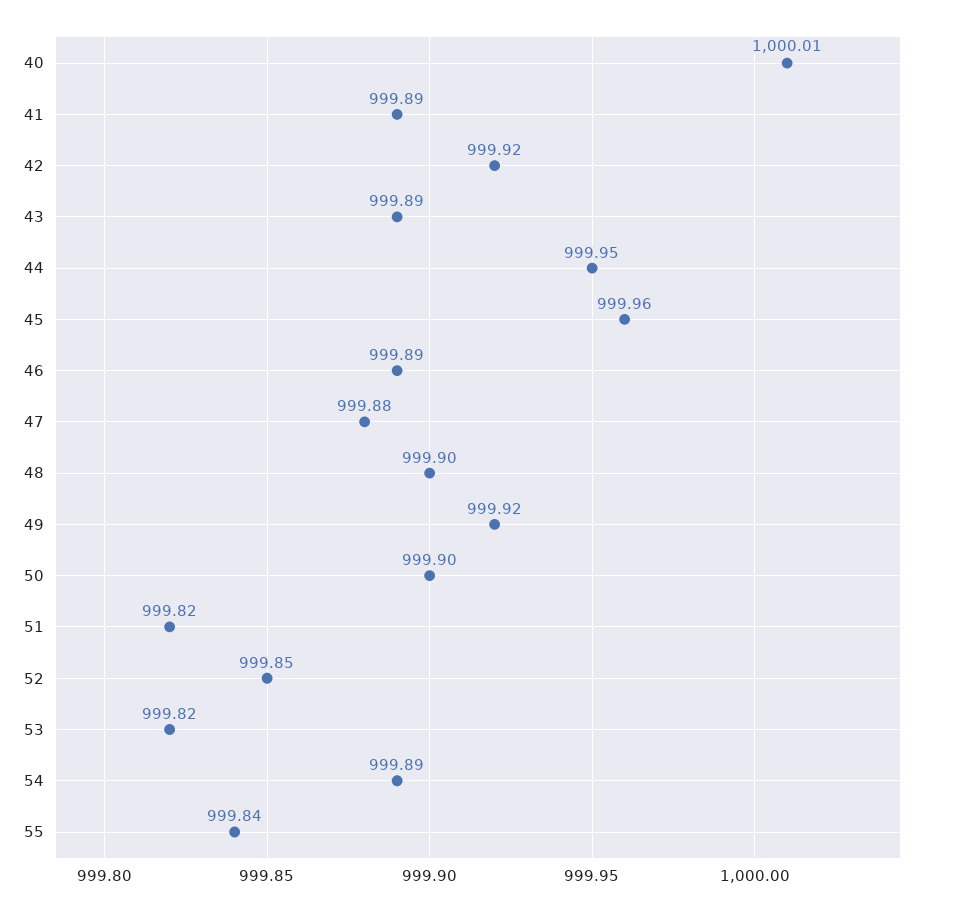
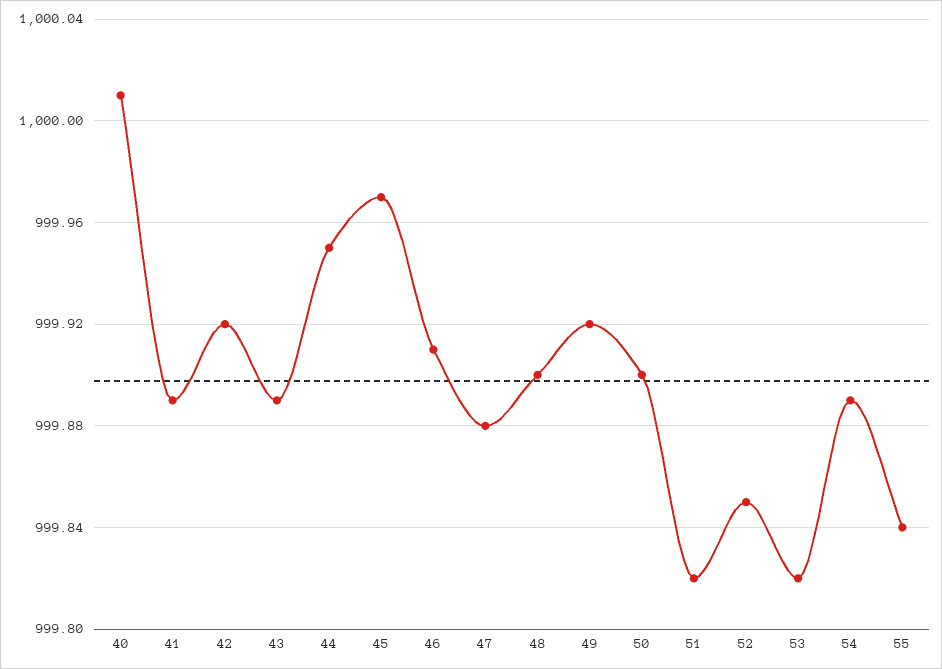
45: 999.96 -> 999.97
46: 999.89 -> 999.91

